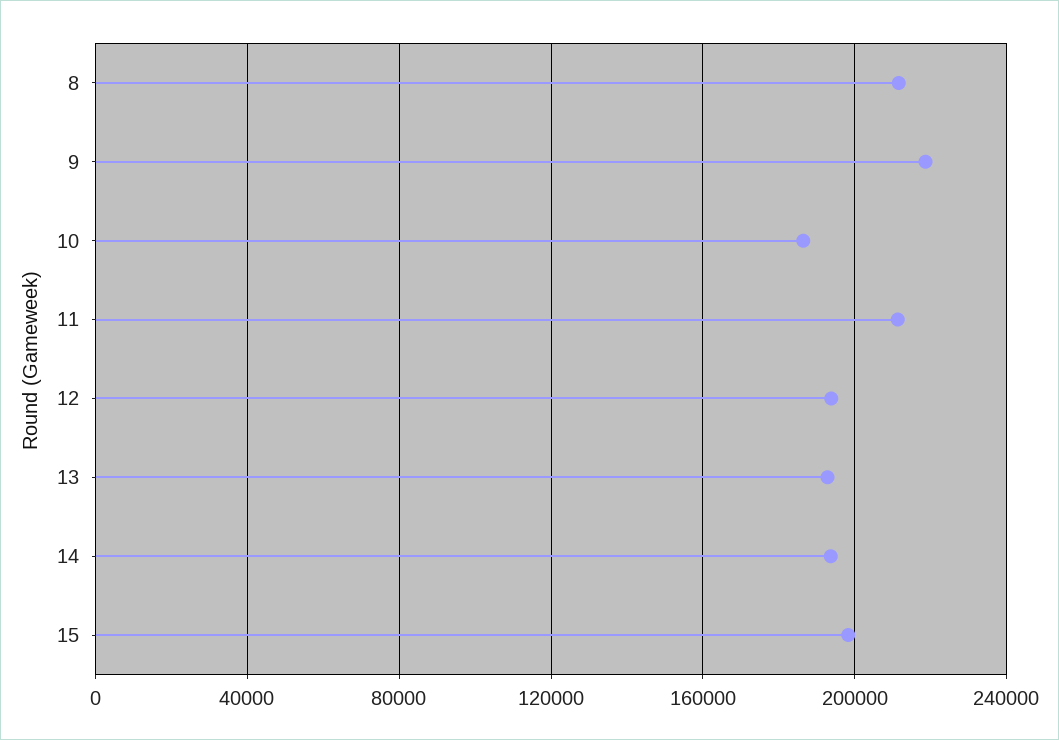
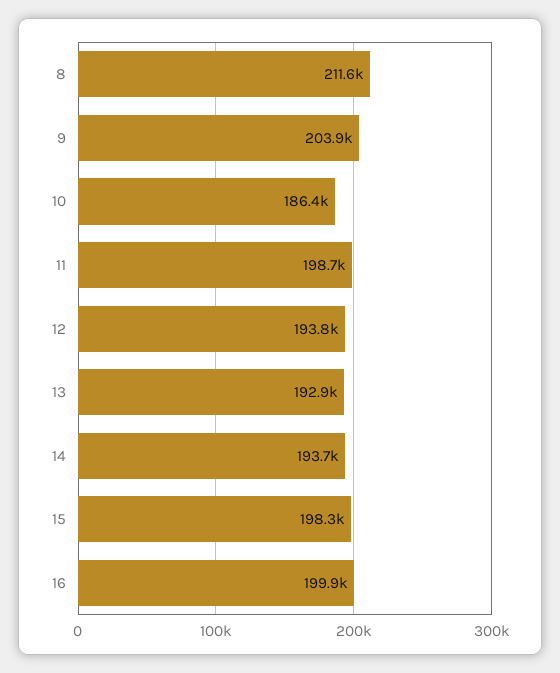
9: 220000 -> 203900
11: 210000 -> 198700
16: none -> 199900

